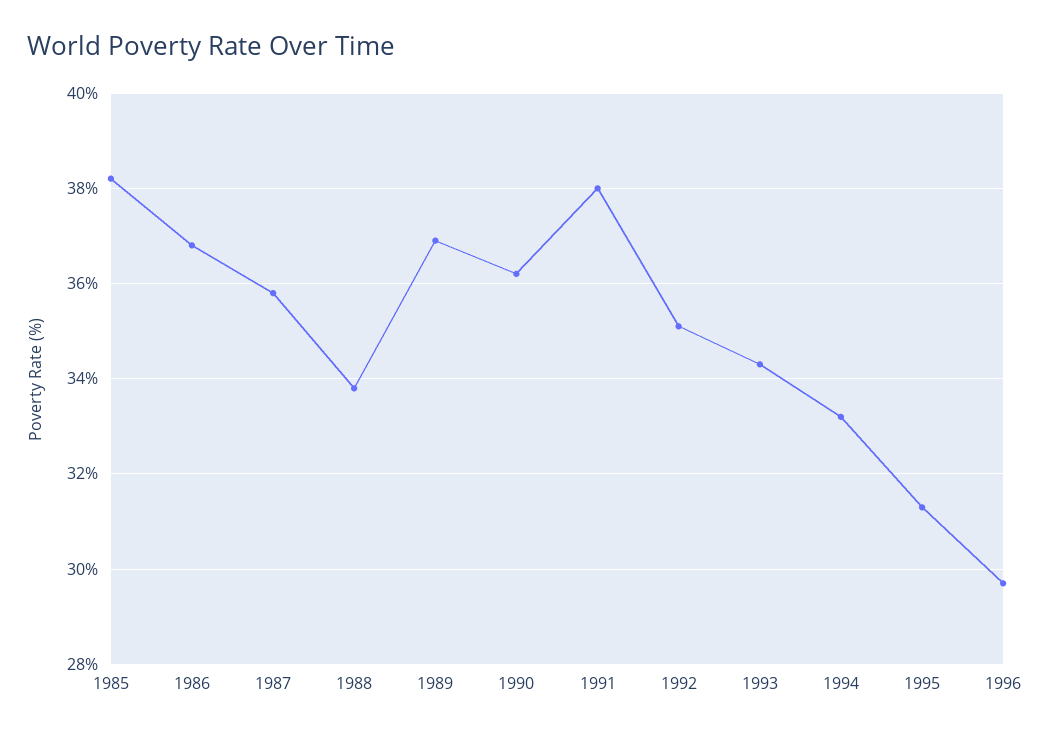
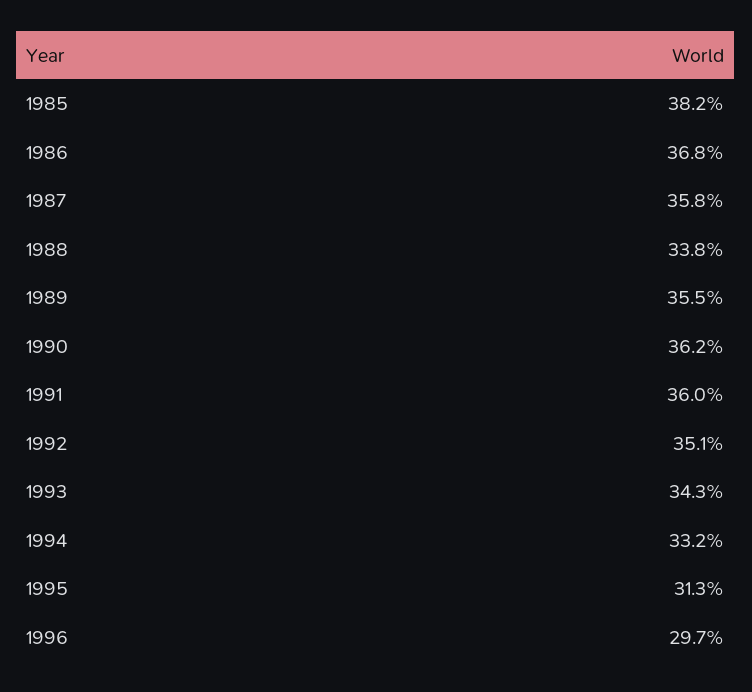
1989: 37 -> 35.5
1991: 38 -> 36

